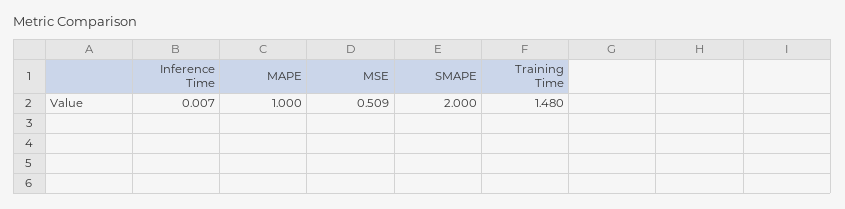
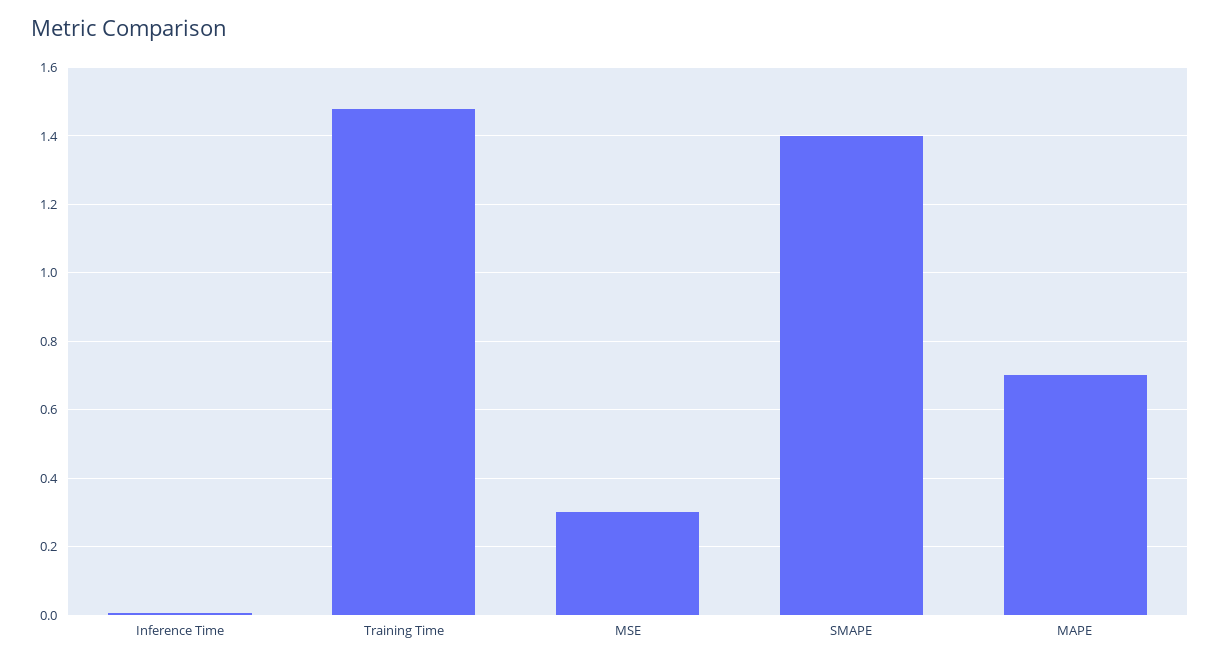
MAPE: 1 -> 0.7
MSE: 0.509 -> 0.3
SMAPE: 2 -> 1.4

